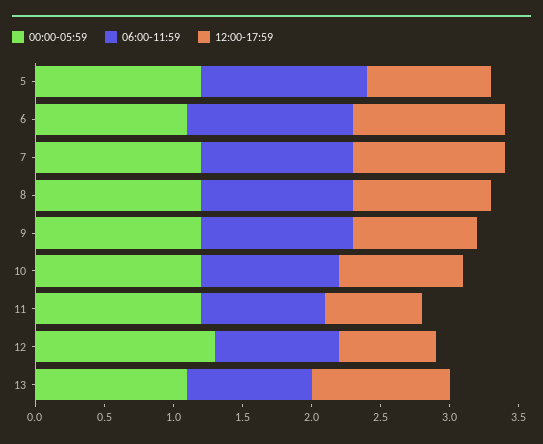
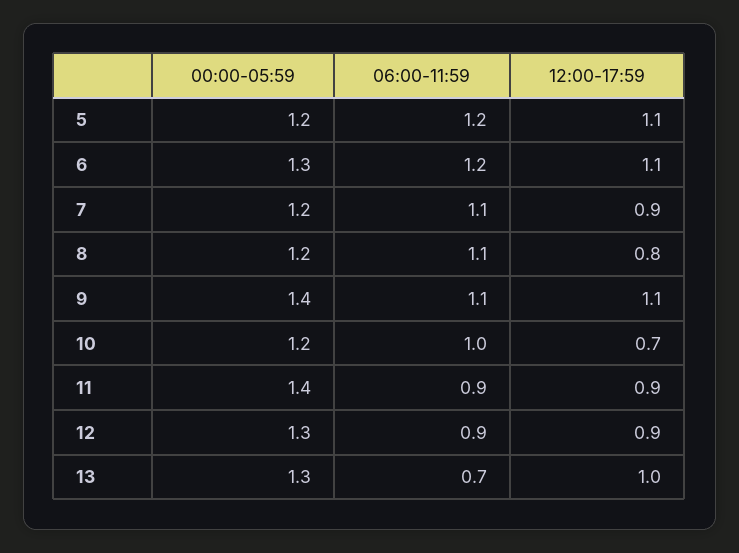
12:00-17:59, 5: 0.9 -> 1.1
00:00-05:59, 6: 1.1 -> 1.3
12:00-17:59, 7: 1.1 -> 0.9
12:00-17:59, 8: 1 -> 0.8
00:00-05:59, 9: 1.2 -> 1.4
12:00-17:59, 9: 0.9 -> 1.1
12:00-17:59, 10: 0.9 -> 0.7
00:00-05:59, 11: 1.2 -> 1.4
12:00-17:59, 11: 0.7 -> 0.9
12:00-17:59, 12: 0.7 -> 0.9
00:00-05:59, 13: 1.1 -> 1.3
06:00-11:59, 13: 0.9 -> 0.7

